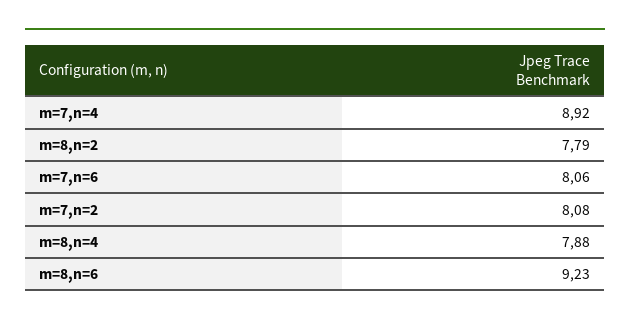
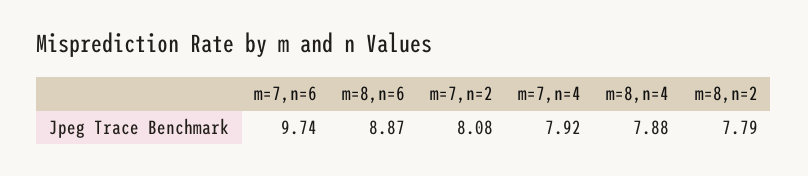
m=7,n=4: 8.92 -> 7.92
m=7,n=6: 8.06 -> 9.74
m=8,n=6: 9.23 -> 8.87

